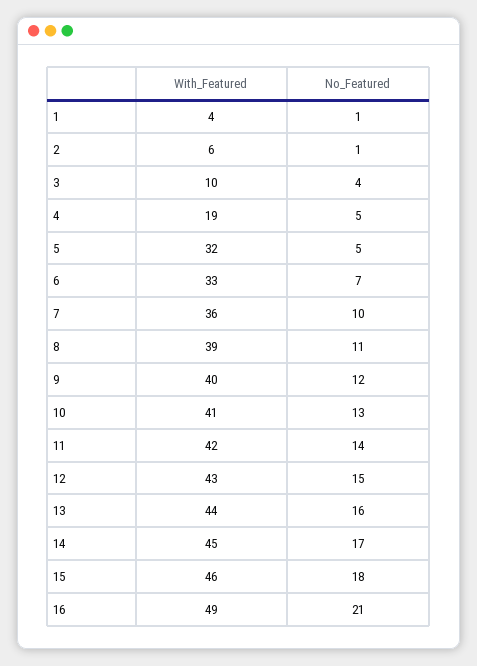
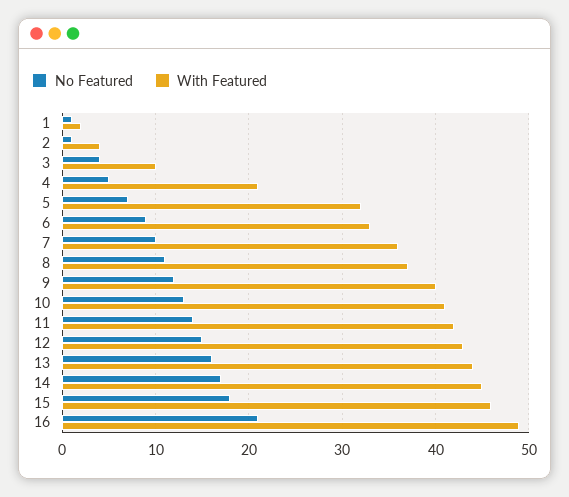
With_Featured, 1: 4 -> 2
With_Featured, 2: 6 -> 4
With_Featured, 4: 19 -> 21
No_Featured, 5: 5 -> 7
No_Featured, 6: 7 -> 9
With_Featured, 8: 39 -> 37

